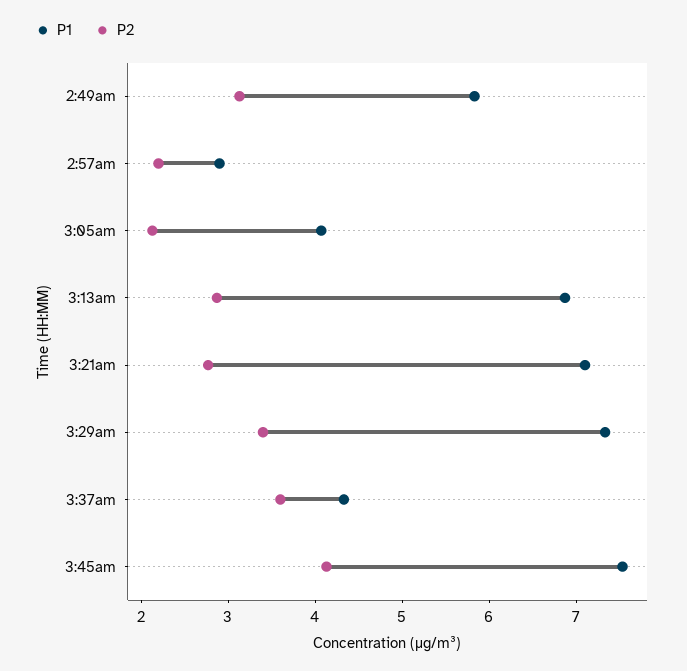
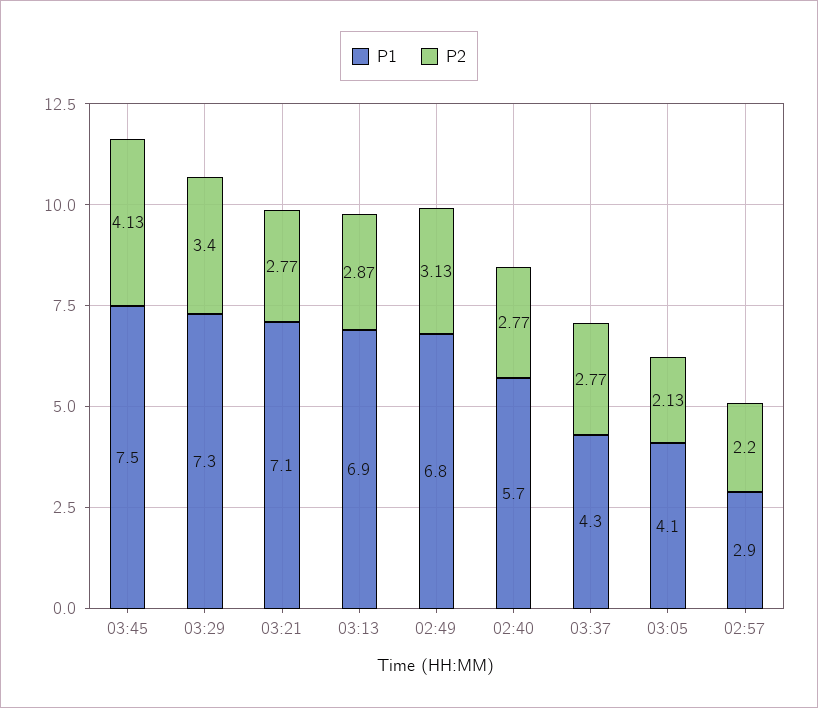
P1, 2:49am: 5.8 -> 6.8
P2, 3:37am: 3.6 -> 2.77
P1, 02:40: none -> 5.7
P2, 02:40: none -> 2.77

